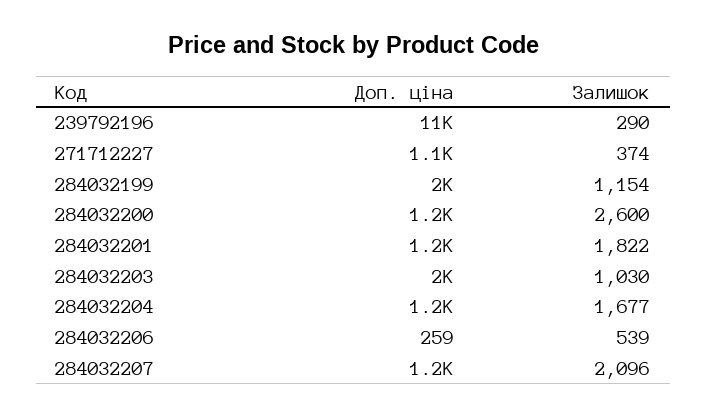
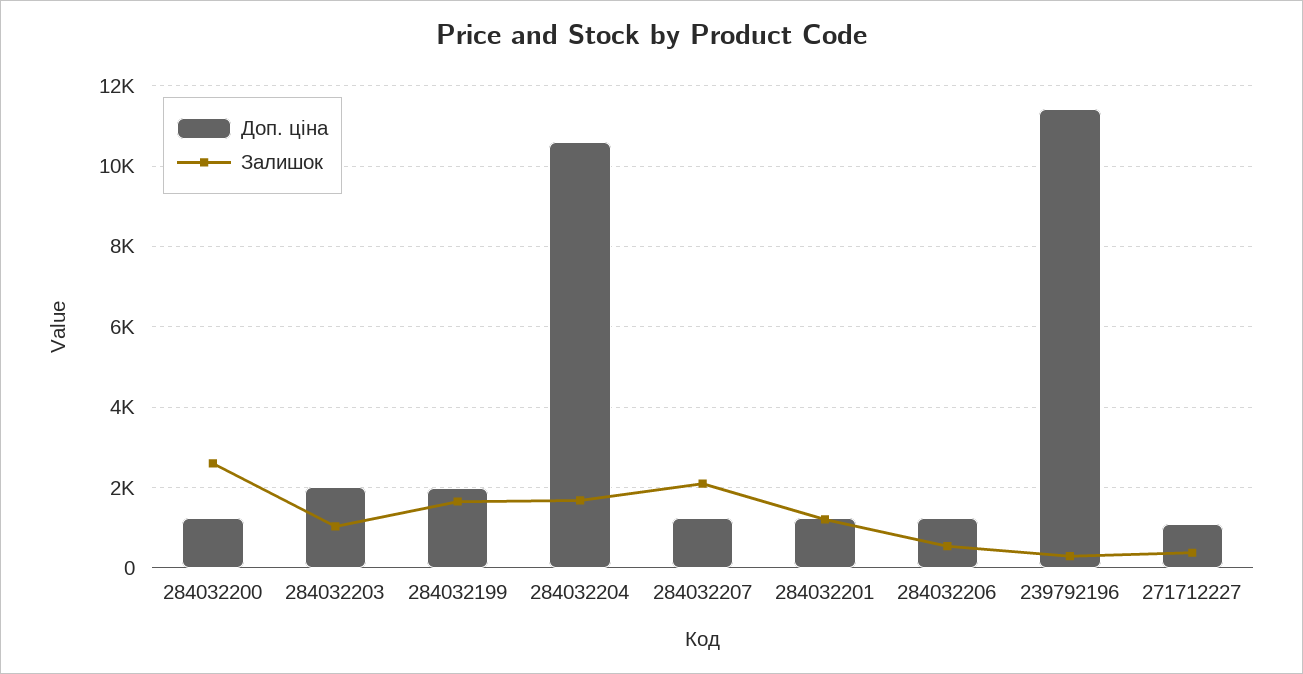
Залишок, 284032199: 1154 -> 1600
Залишок, 284032201: 1822 -> 1200
Доп. ціна, 284032204: 1200 -> 10600
Доп. ціна, 284032206: 259 -> 1200

